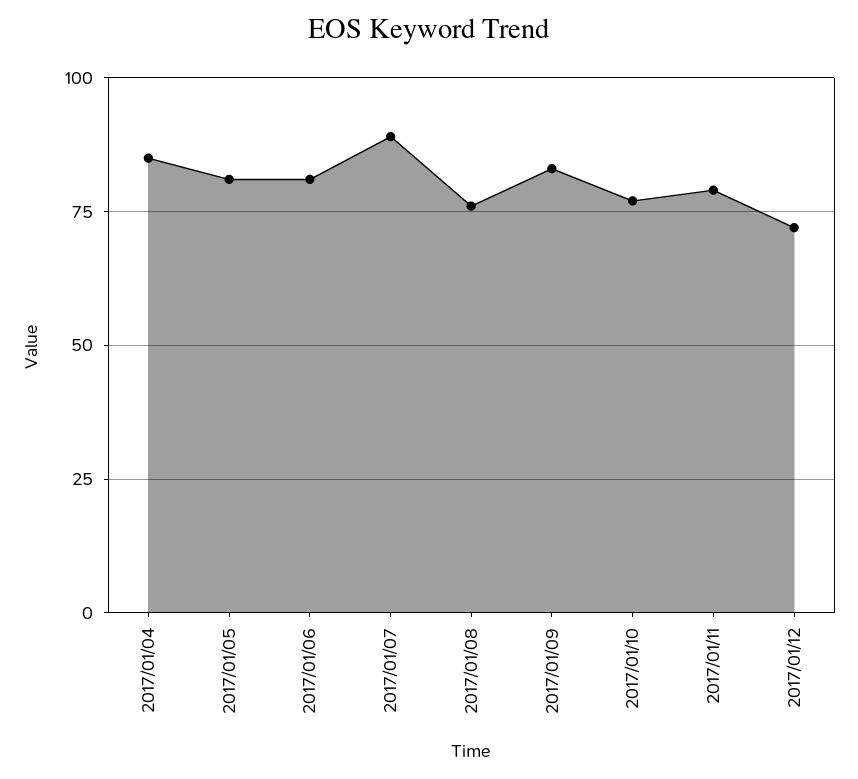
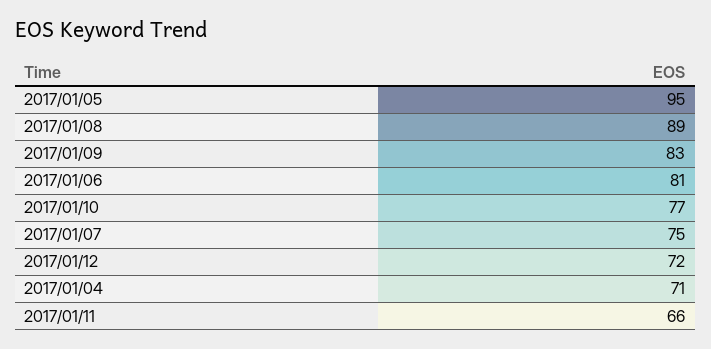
2017/01/04: 85 -> 71
2017/01/05: 80 -> 95
2017/01/07: 90 -> 75
2017/01/08: 75 -> 89
2017/01/11: 80 -> 66

